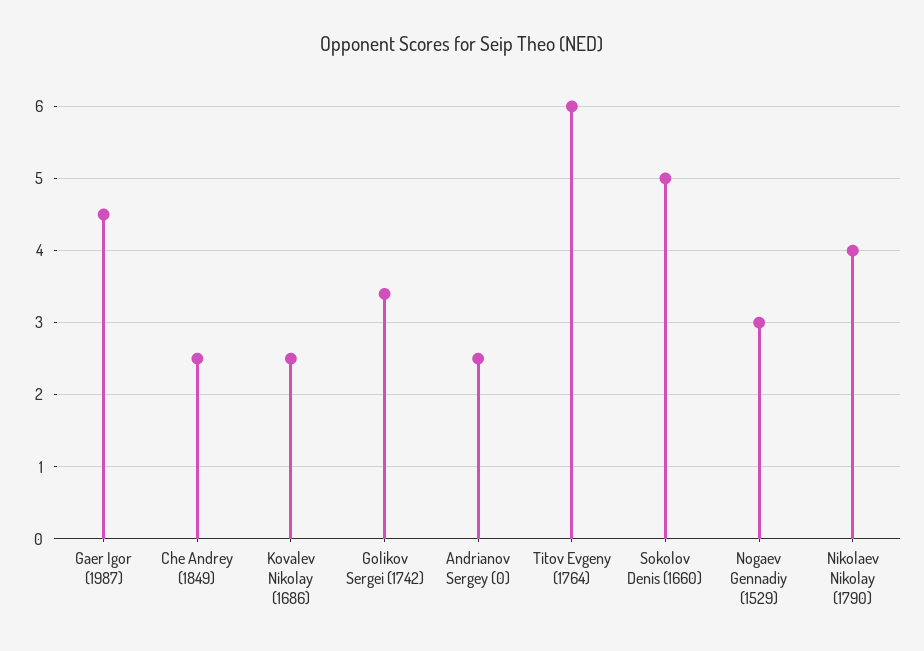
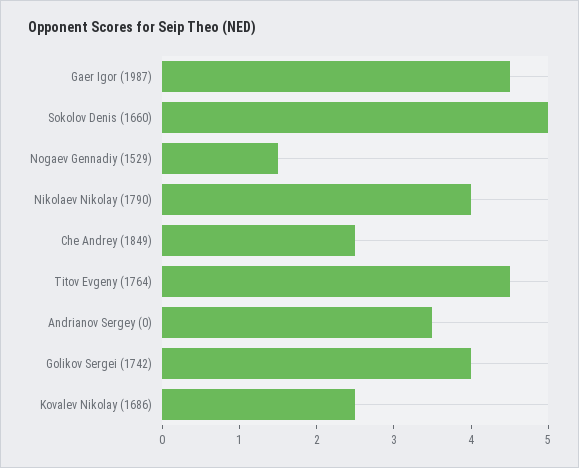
Golikov Sergei (1742): 3.4 -> 4
Andrianov Sergey (0): 2.5 -> 3.5
Titov Evgeny (1764): 6 -> 4.5
Nogaev Gennadiy (1529): 3 -> 1.5

